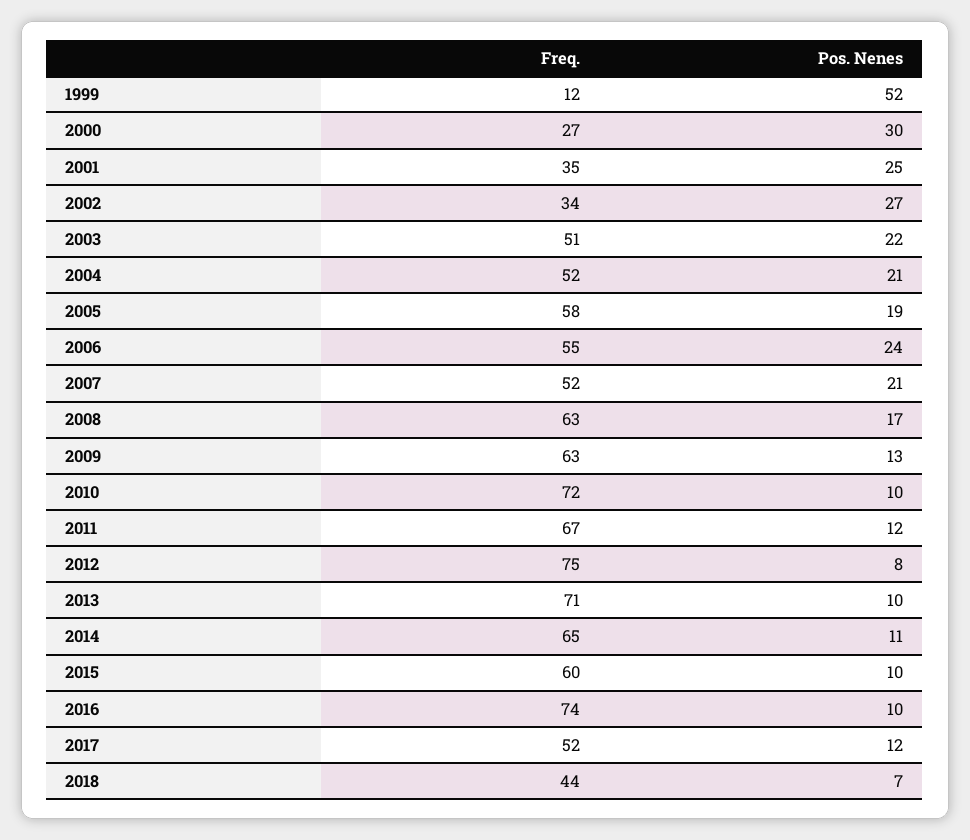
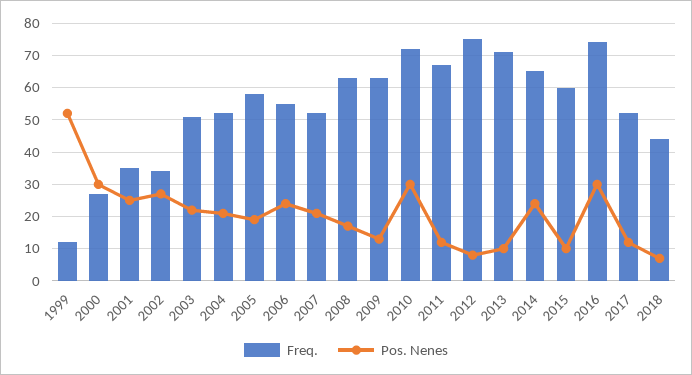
Pos. Nenes, 2010: 10 -> 30
Pos. Nenes, 2014: 11 -> 25
Pos. Nenes, 2016: 10 -> 30

